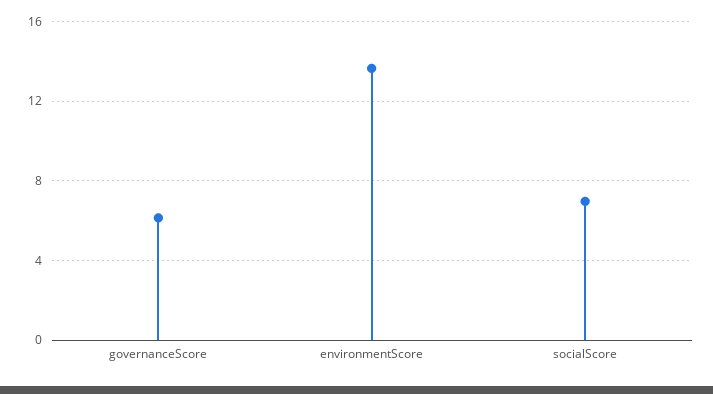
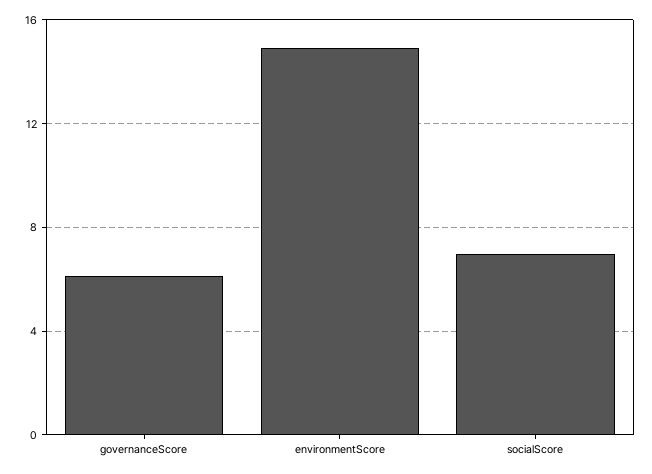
environmentScore: 13.5 -> 15

